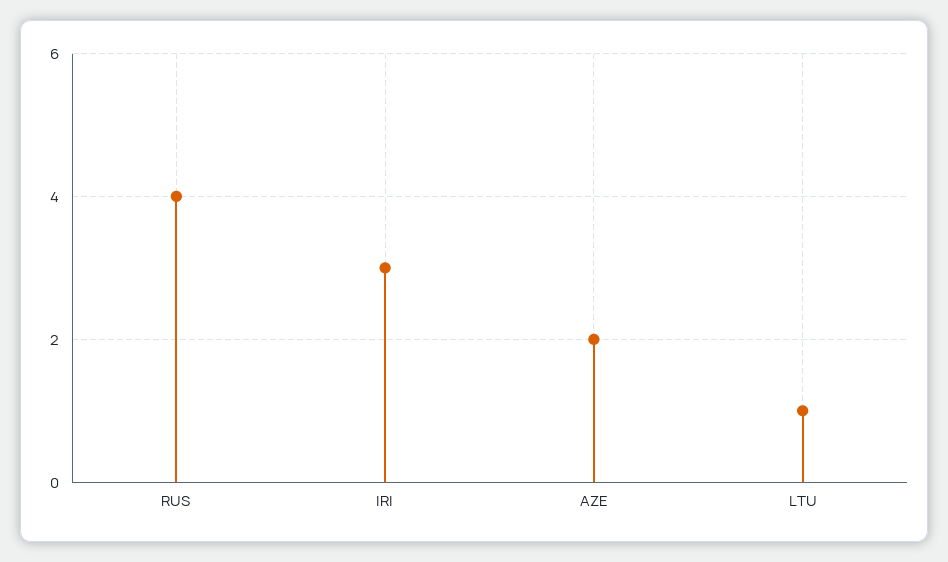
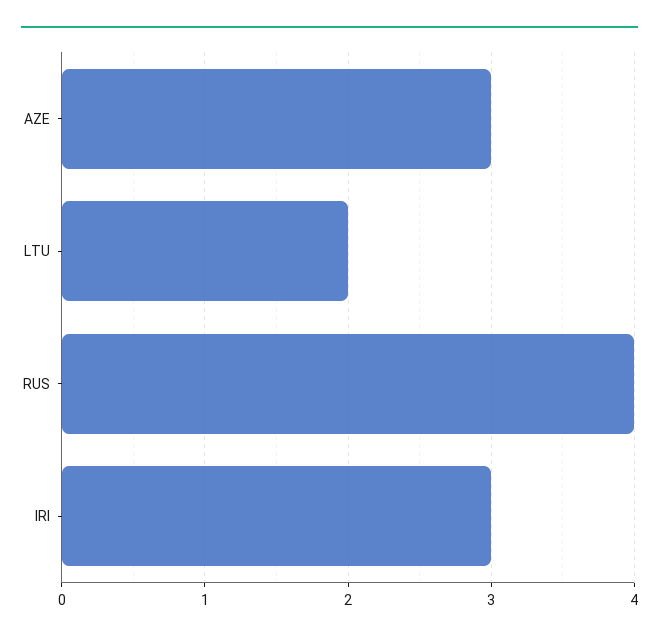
AZE: 2 -> 3
LTU: 1 -> 2

